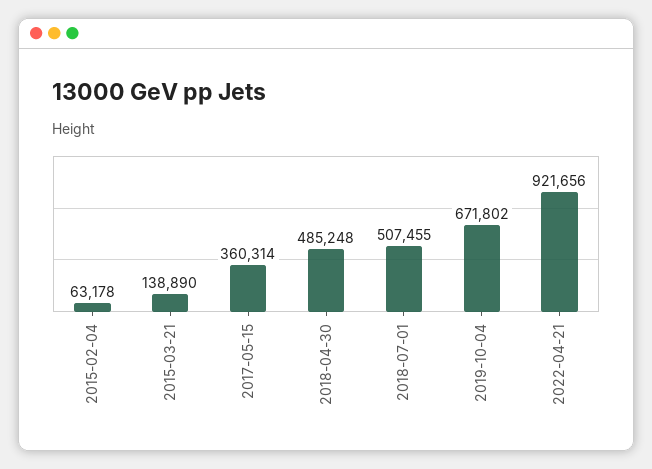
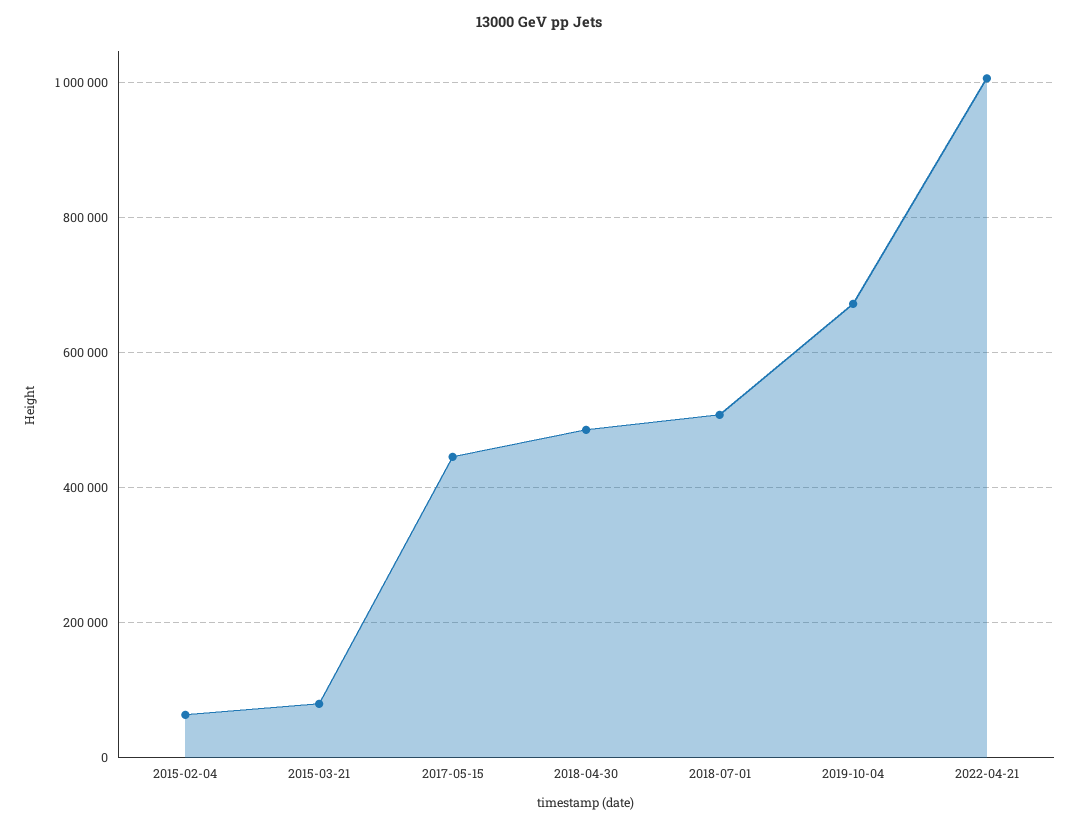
2015-03-21: 138890 -> 80000
2017-05-15: 360314 -> 440000
2022-04-21: 921656 -> 1000000

